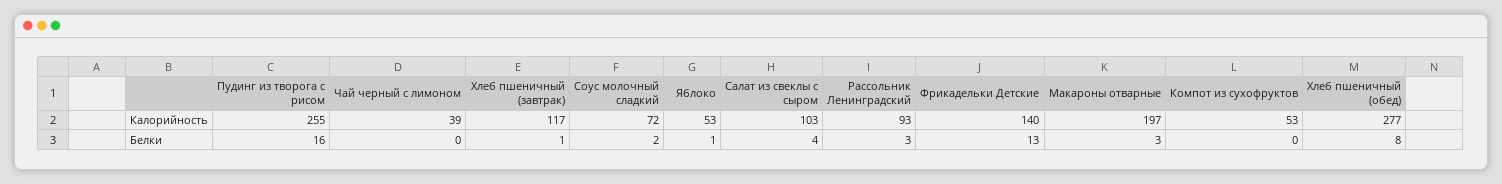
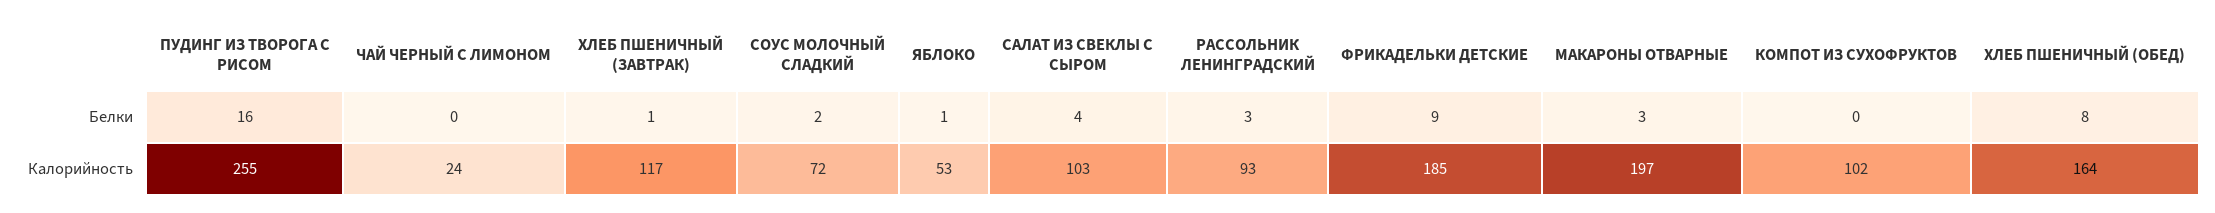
Чай черный с лимоном, Калорийность: 39 -> 24
Фрикадельки Детские, Калорийность: 140 -> 185
Компот из сухофруктов, Калорийность: 53 -> 102
Хлеб пшеничный (обед), Калорийность: 277 -> 164
Фрикадельки Детские, Белки: 13 -> 9

